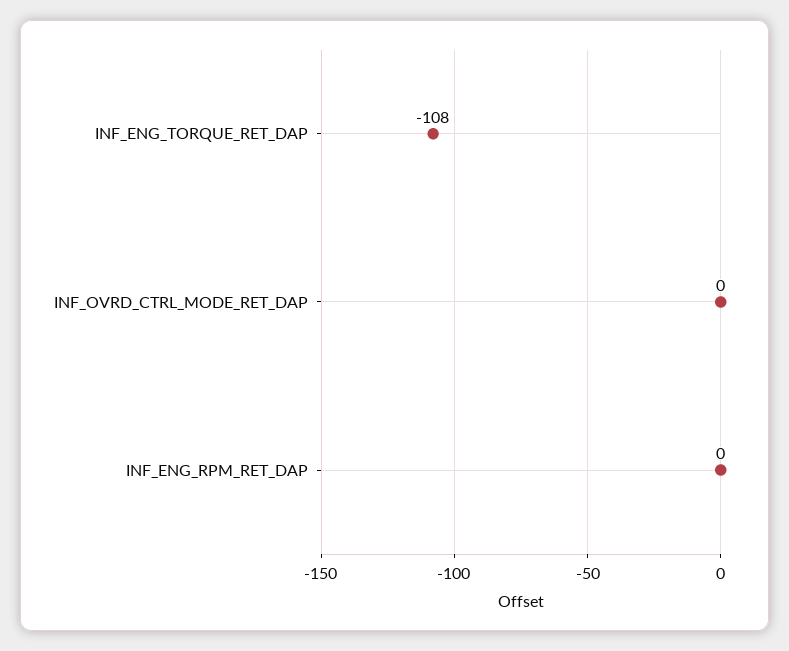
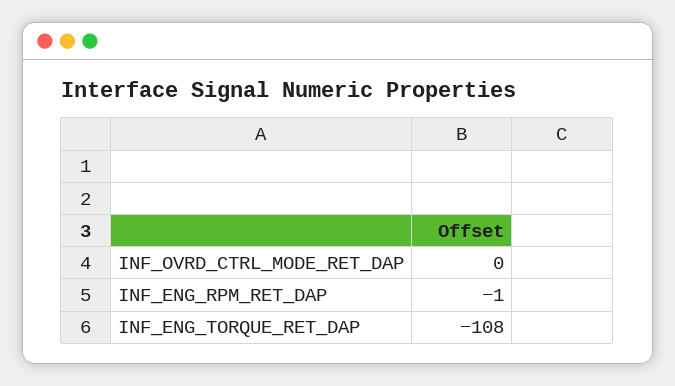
INF_ENG_RPM_RET_DAP: 0 -> -1

